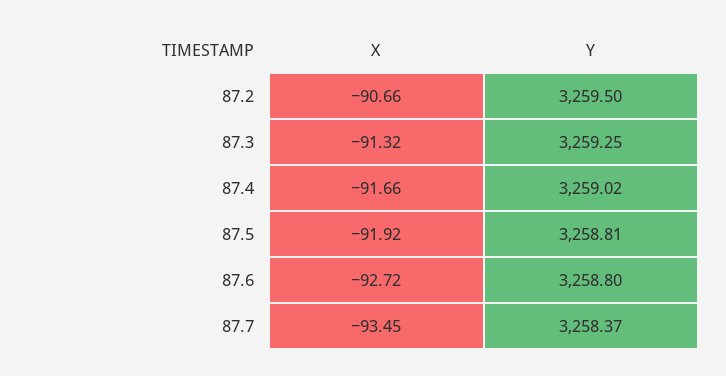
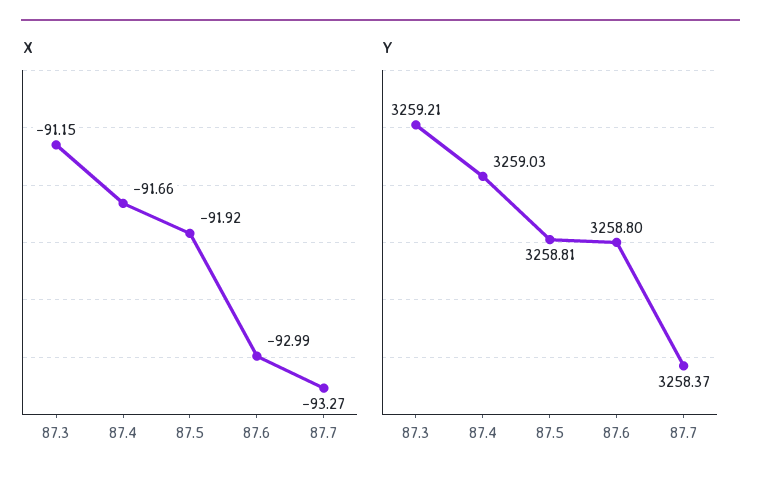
X, 87.2: -90.66 -> none
Y, 87.2: 3259.5 -> none
X, 87.3: -91.32 -> -91.15
Y, 87.3: 3259.25 -> 3259.21
Y, 87.4: 3259.02 -> 3259.03
X, 87.6: -92.72 -> -92.99
X, 87.7: -93.45 -> -93.27

